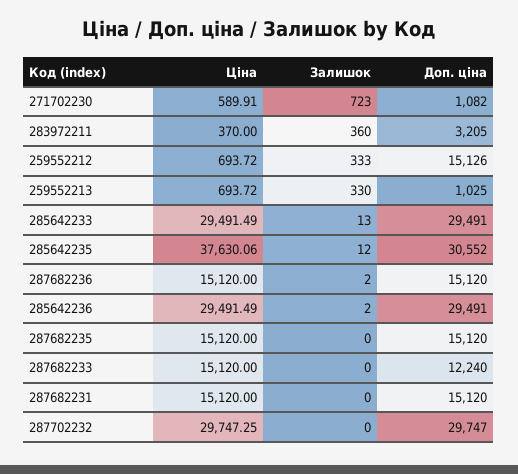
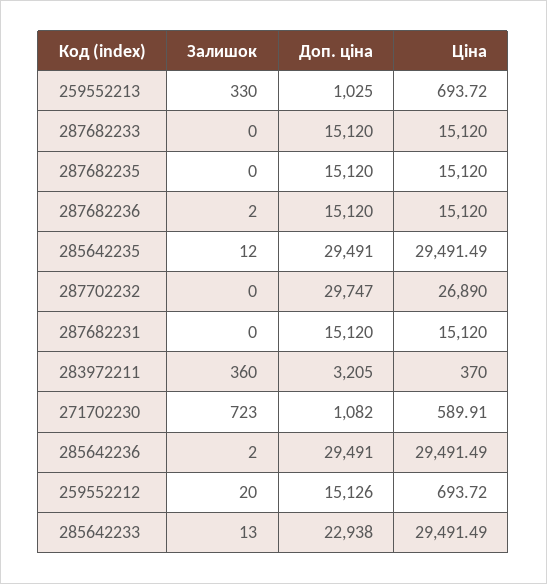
Залишок, 259552212: 333 -> 20
Доп. ціна, 285642233: 29491 -> 22938
Ціна, 285642235: 37630.06 -> 29491.49
Доп. ціна, 285642235: 30552 -> 29491
Доп. ціна, 287682233: 12240 -> 15120
Ціна, 287702232: 29747.25 -> 26890

